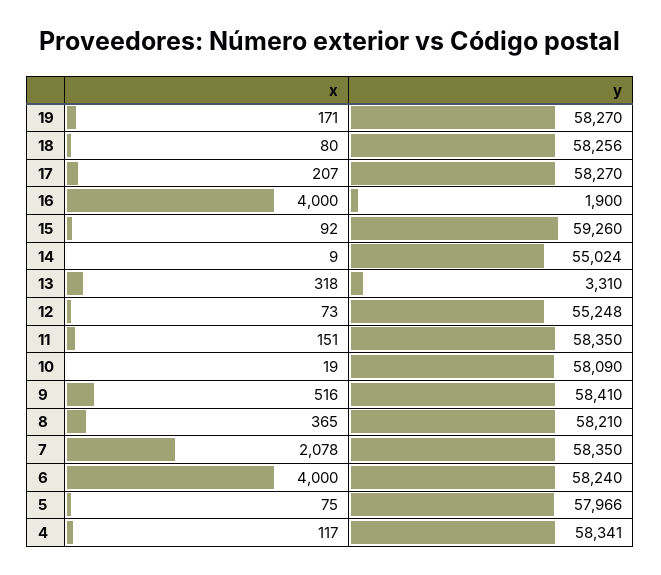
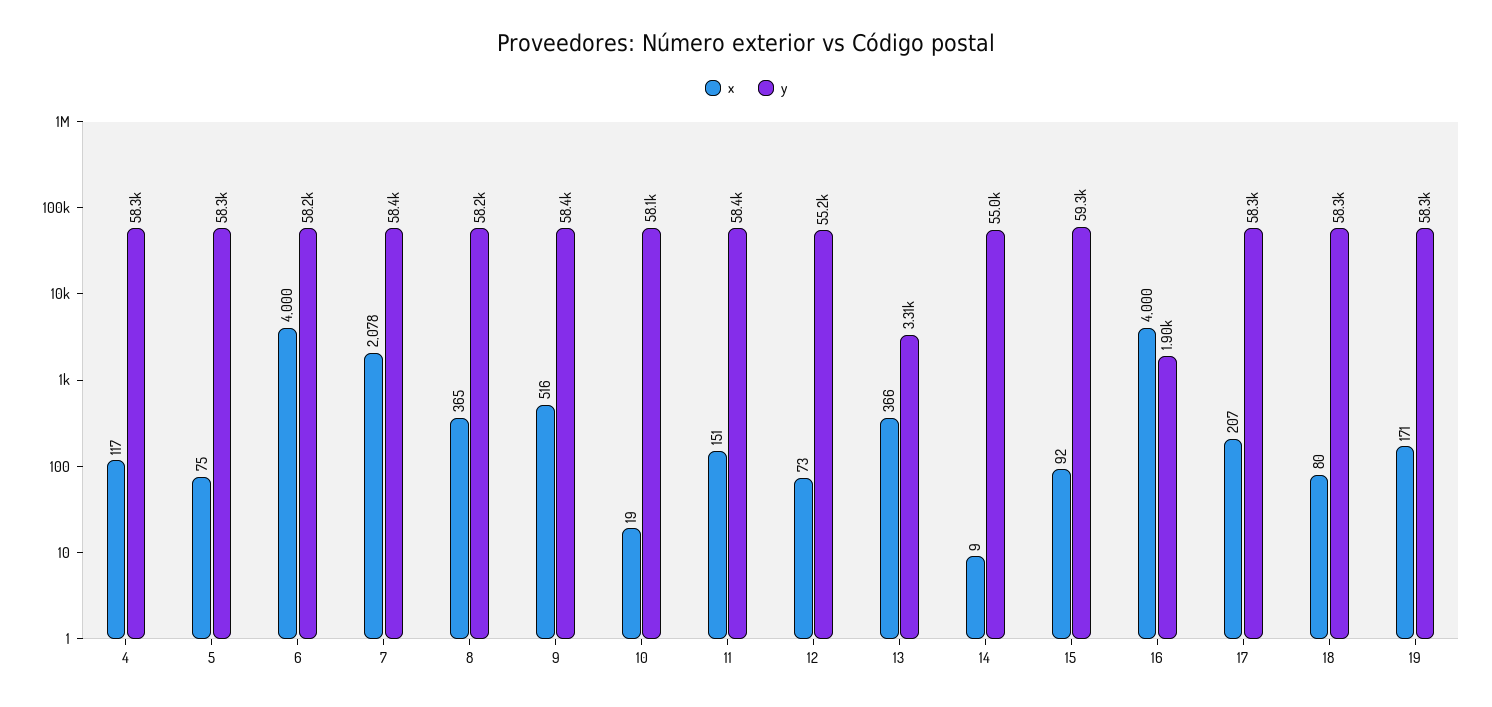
x, 13: 318 -> 366
y, 5: 57966 -> 58300

